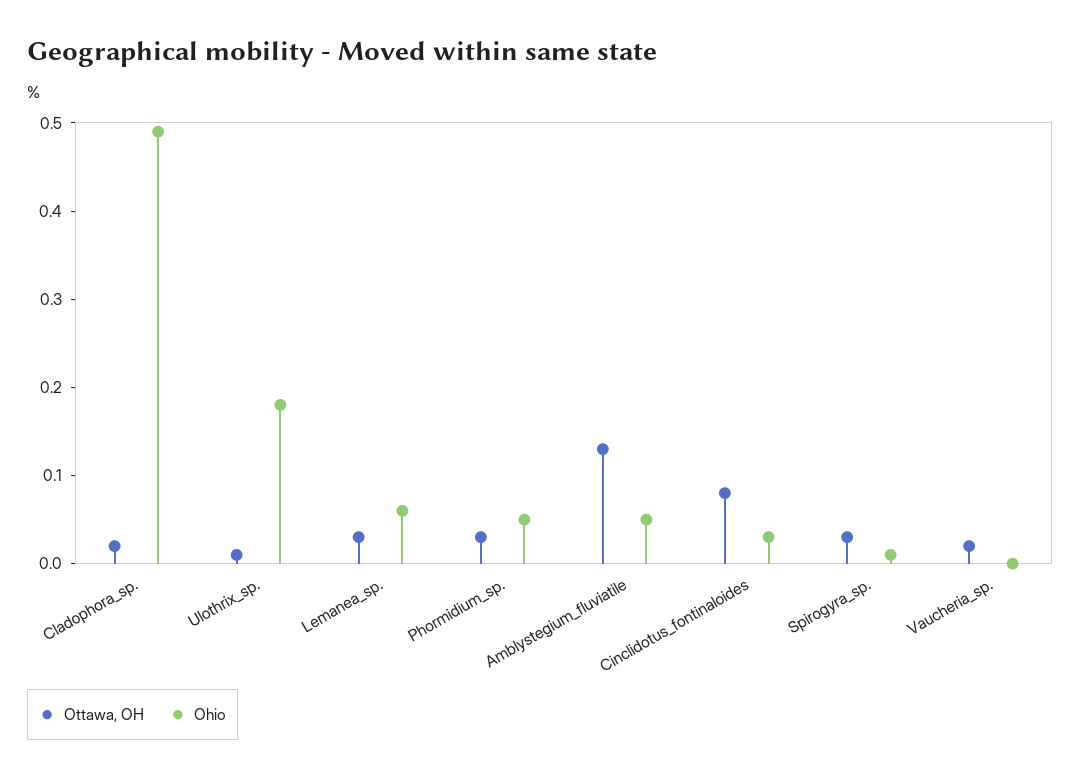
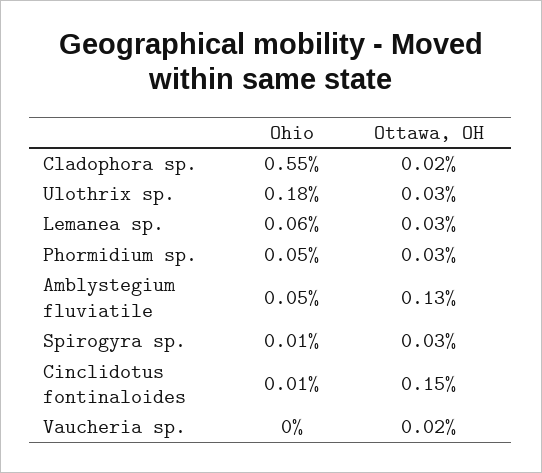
Ohio, Cladophora_sp.: 0.49 -> 0.55
Ottawa, OH, Ulothrix_sp.: 0.01 -> 0.03
Ottawa, OH, Cinclidotus_fontinaloides: 0.08 -> 0.15
Ohio, Cinclidotus_fontinaloides: 0.03 -> 0.01

